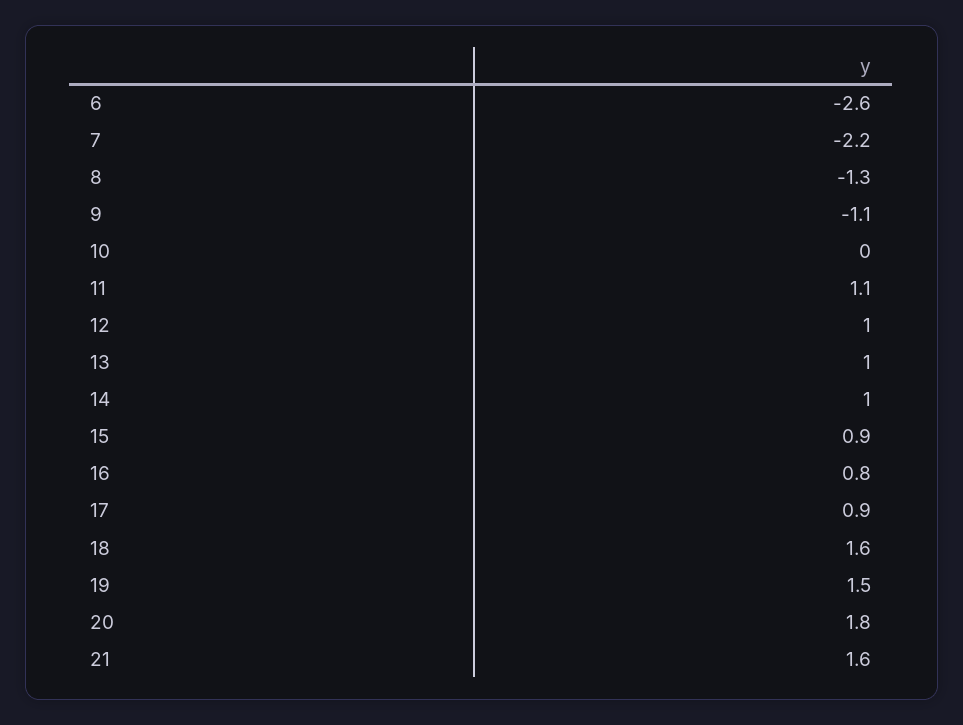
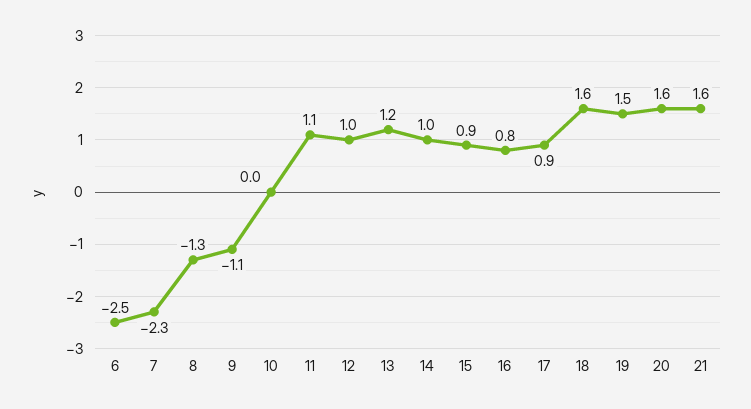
6: -2.6 -> -2.5
7: -2.2 -> -2.3
13: 1 -> 1.2
20: 1.8 -> 1.6

